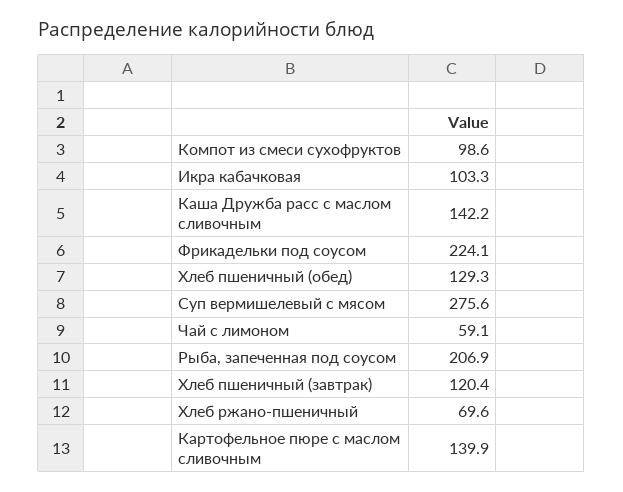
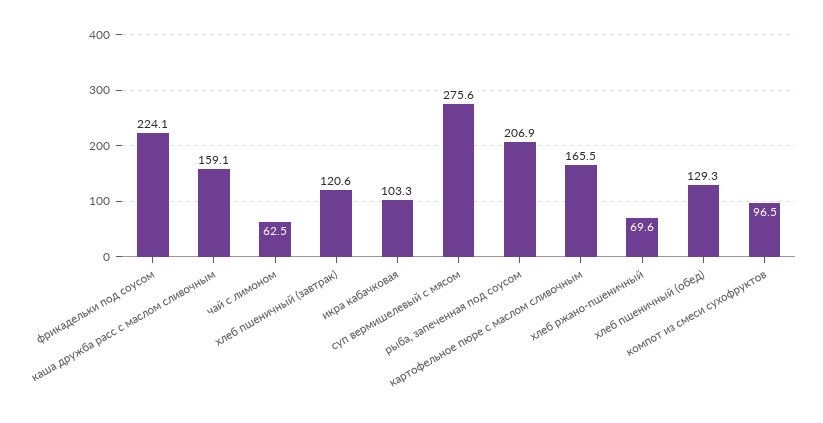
Компот из смеси сухофруктов: 98.6 -> 96.5
Каша Дружба расс с маслом сливочным: 142.2 -> 159.1
Чай с лимоном: 59.1 -> 62.5
Хлеб пшеничный (завтрак): 120.4 -> 120.6
Картофельное пюре с маслом сливочным: 139.9 -> 165.5

